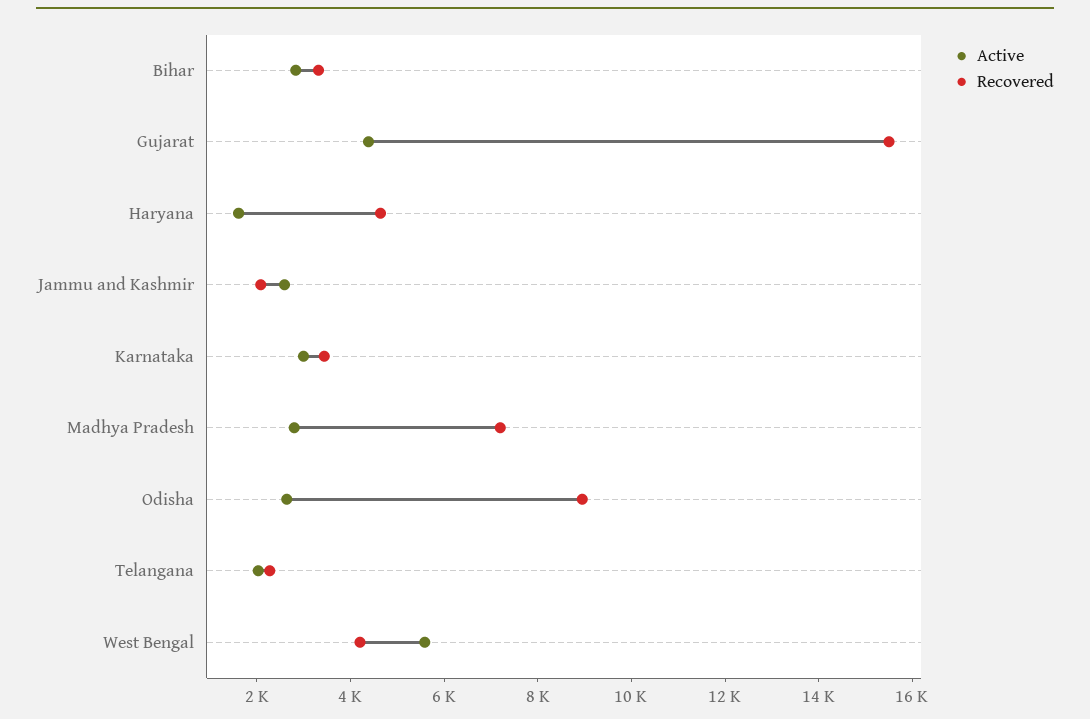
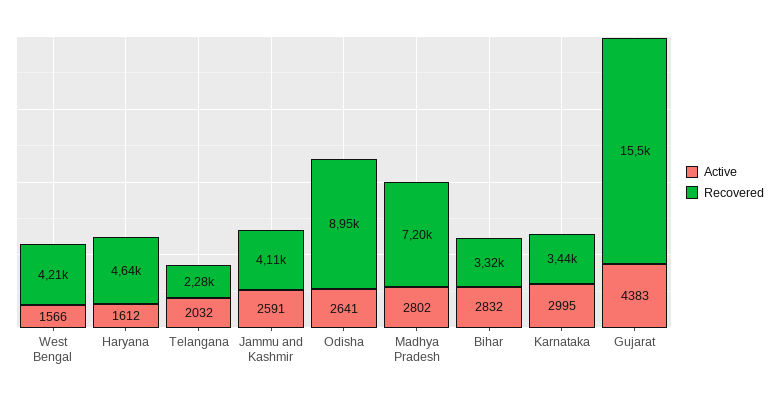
Recovered, Jammu and Kashmir: 2000 -> 4110
Active, West Bengal: 5500 -> 1566

